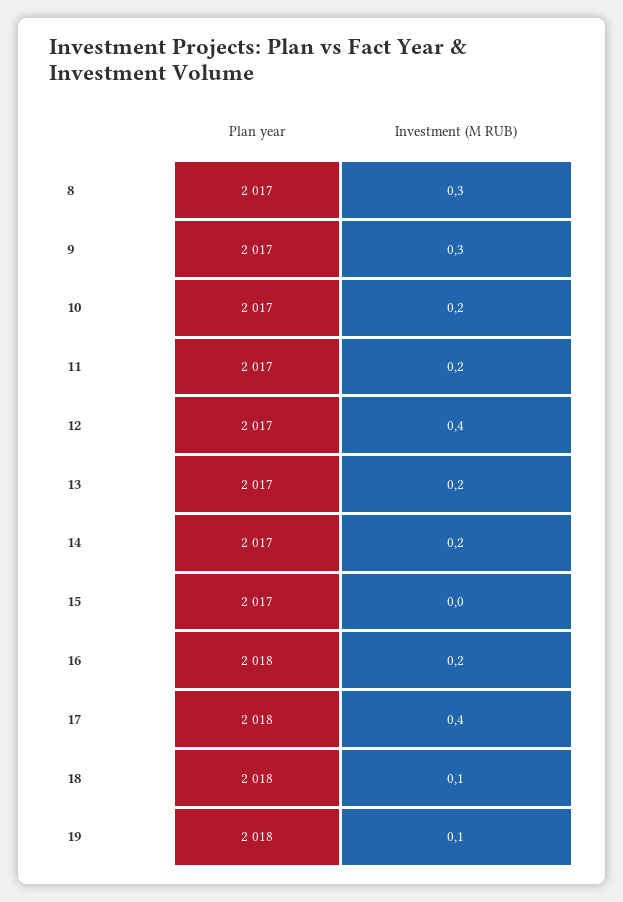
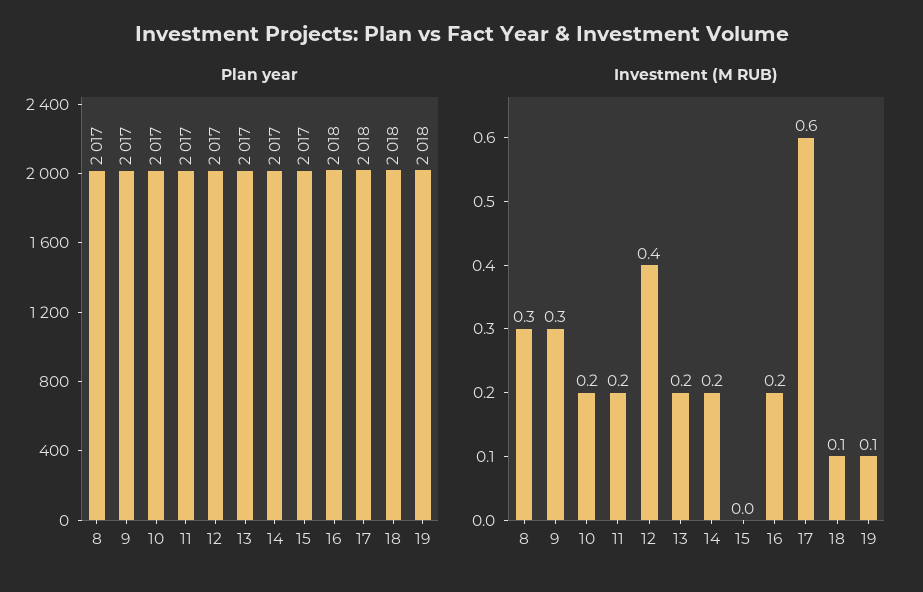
Investment (M RUB), 17: 0.4 -> 0.6

